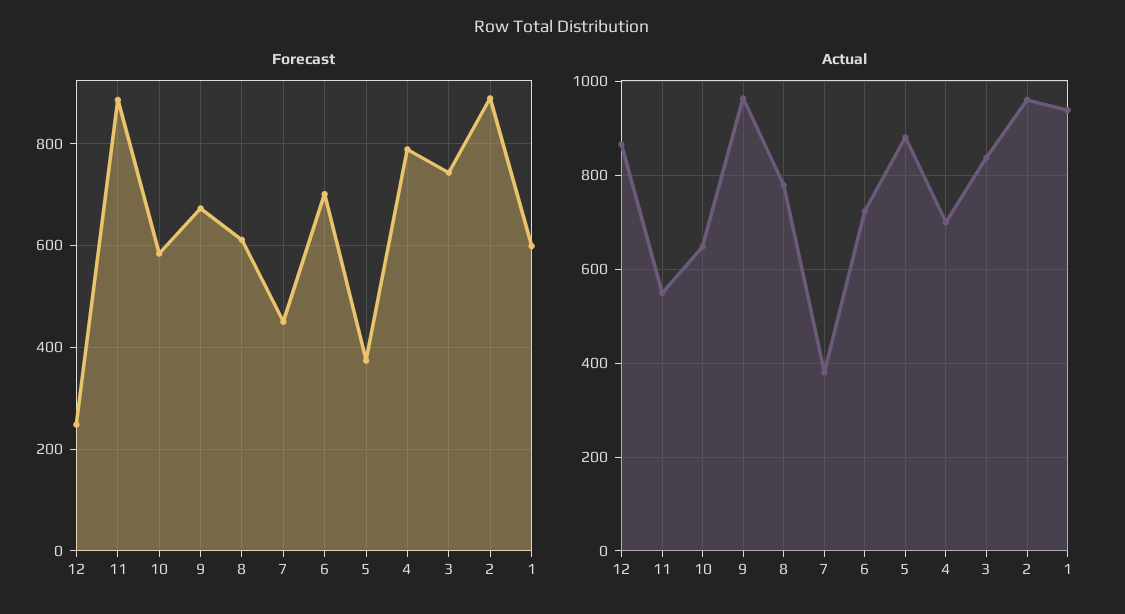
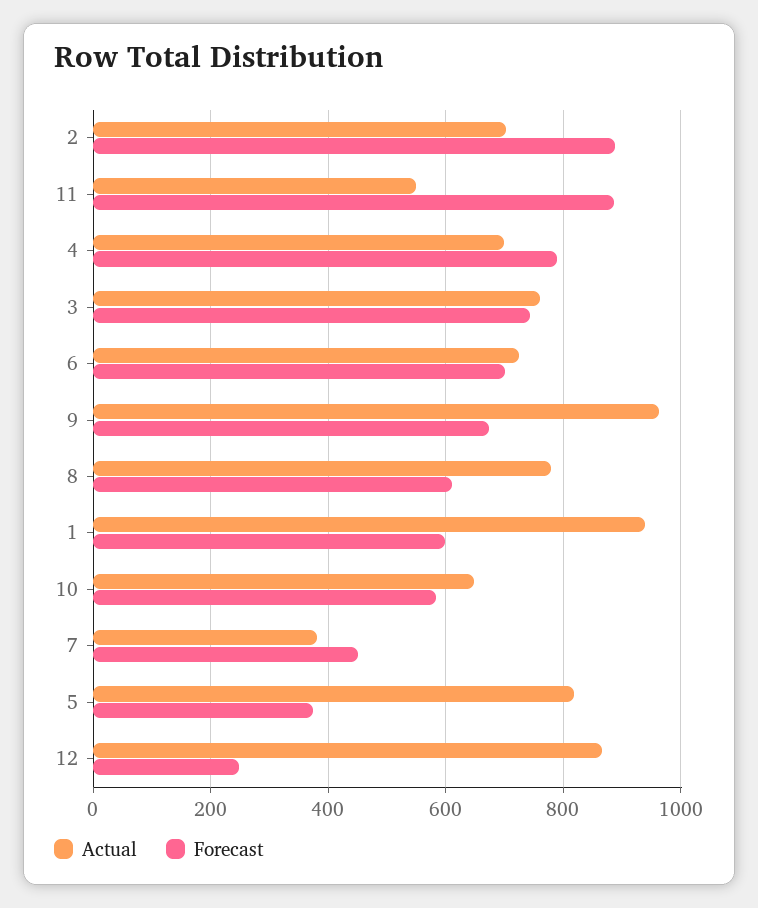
Actual, 5: 880 -> 820
Actual, 3: 840 -> 760
Actual, 2: 960 -> 700

